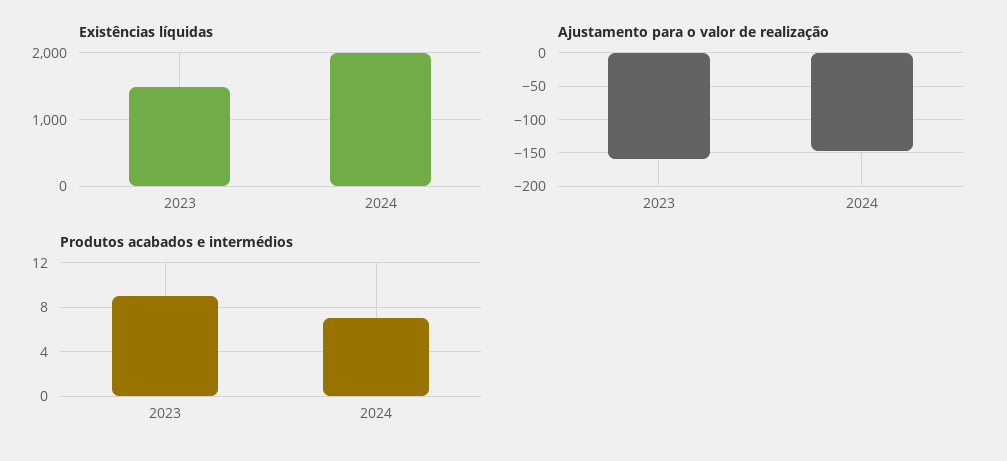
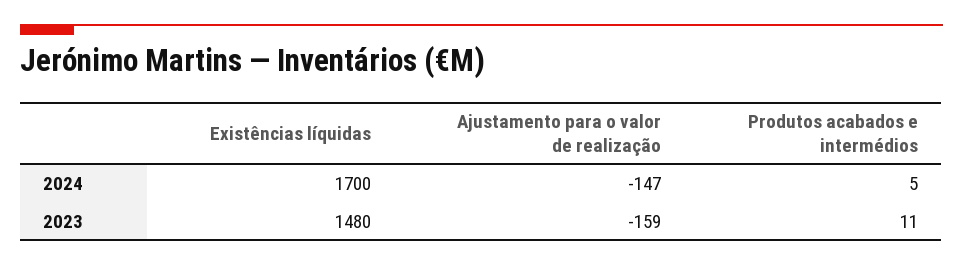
Existências líquidas, 2024: 2000 -> 1700
Produtos acabados e intermédios, 2023: 9 -> 11
Produtos acabados e intermédios, 2024: 7 -> 5

